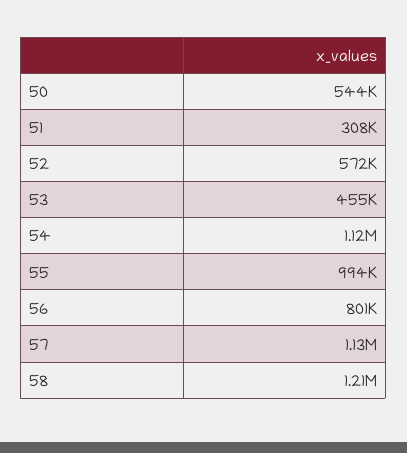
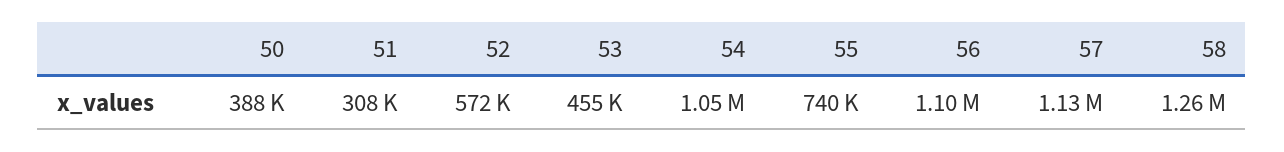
50: 544000 -> 388000
54: 1120000 -> 1050000
55: 994000 -> 740000
56: 801000 -> 1100000
58: 1210000 -> 1260000

